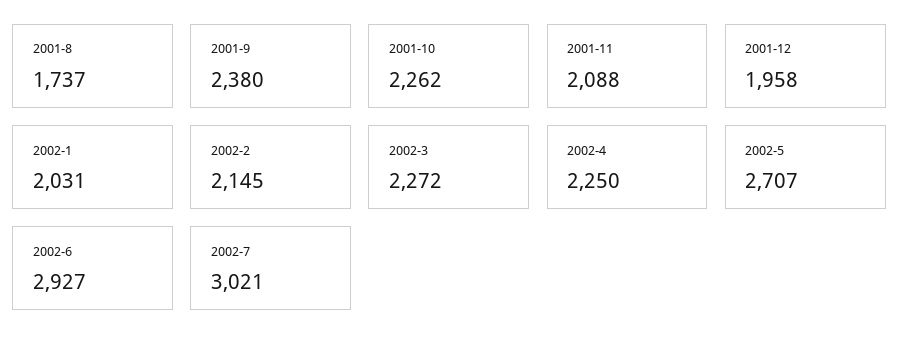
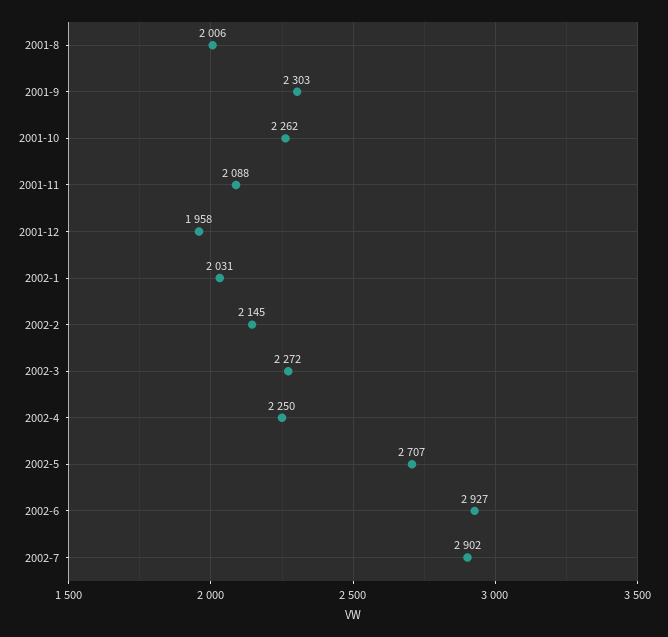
2001-8: 1737 -> 2006
2001-9: 2380 -> 2303
2002-7: 3021 -> 2902

